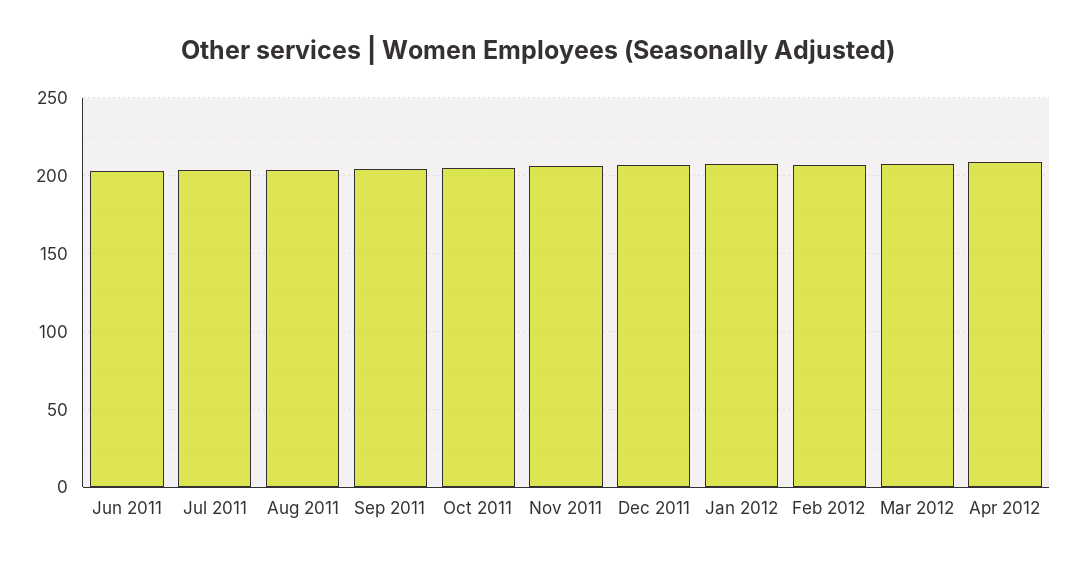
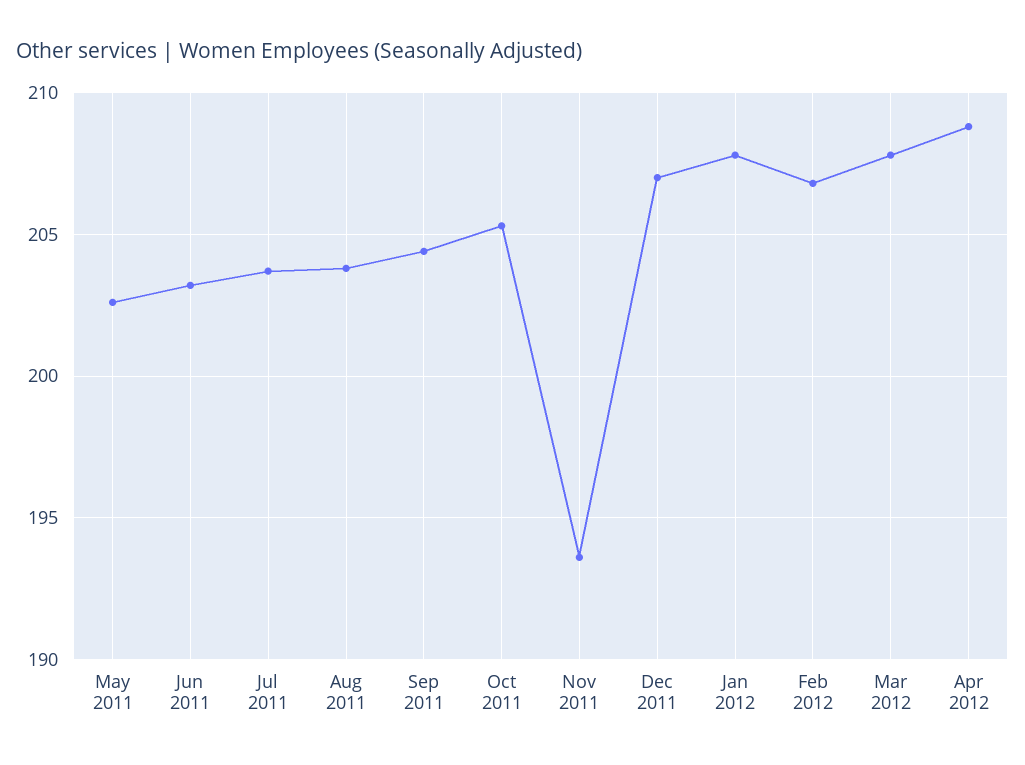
Nov 2011: 205 -> 193.5
May 2011: none -> 202.5

